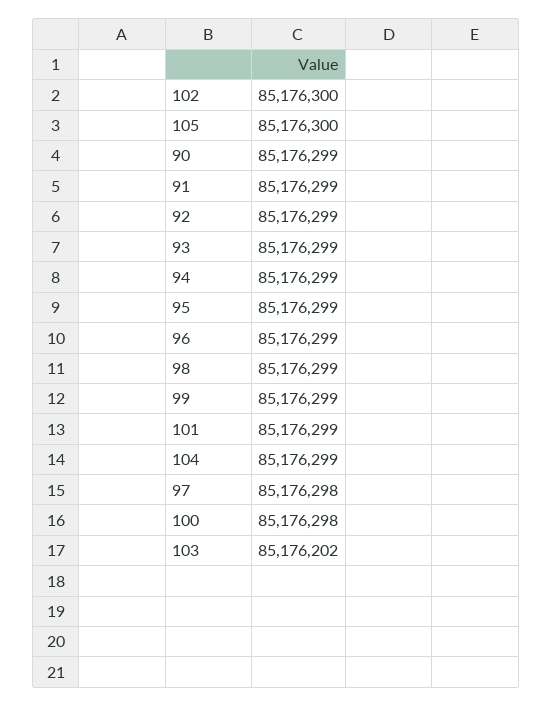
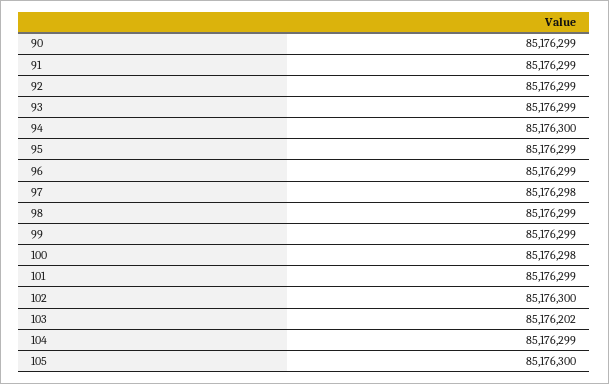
94: 85176299 -> 85176300

